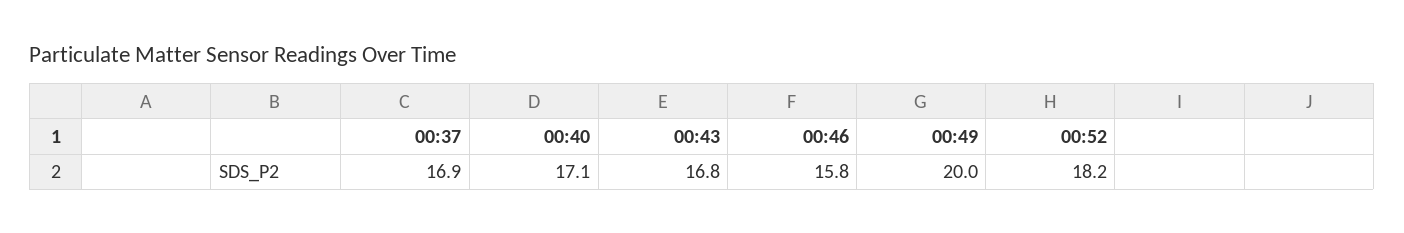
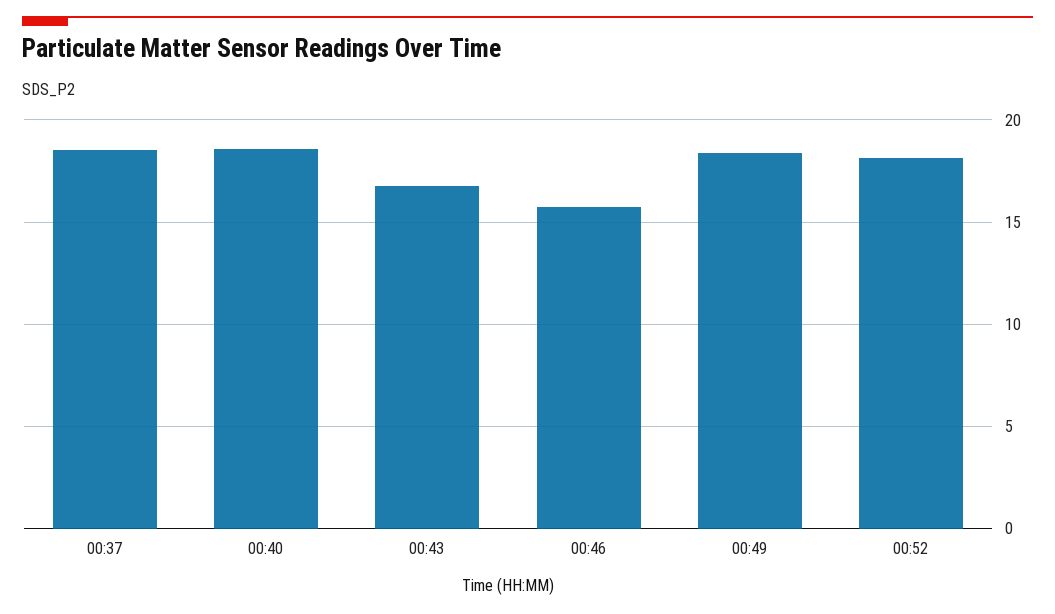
00:37: 16.9 -> 18.5
00:40: 17.1 -> 18.5
00:49: 20 -> 18.5

